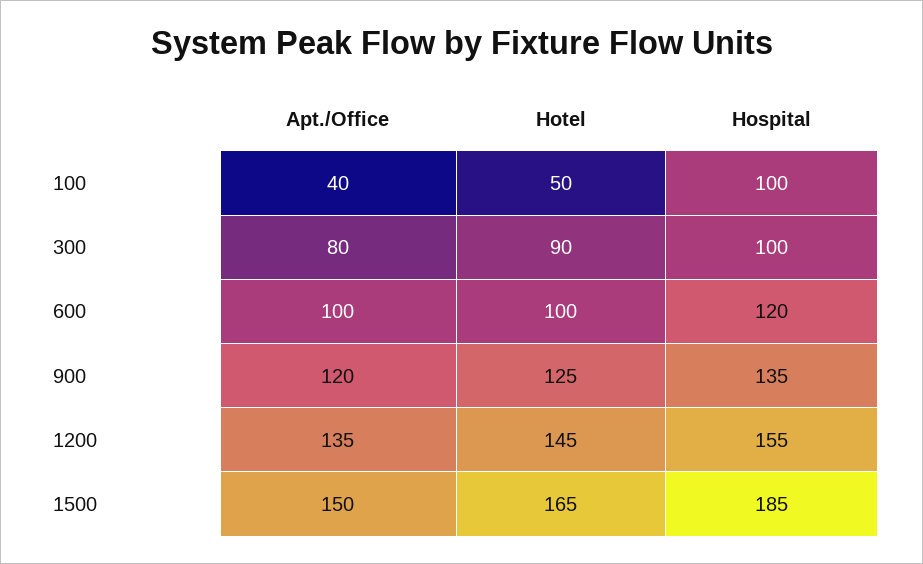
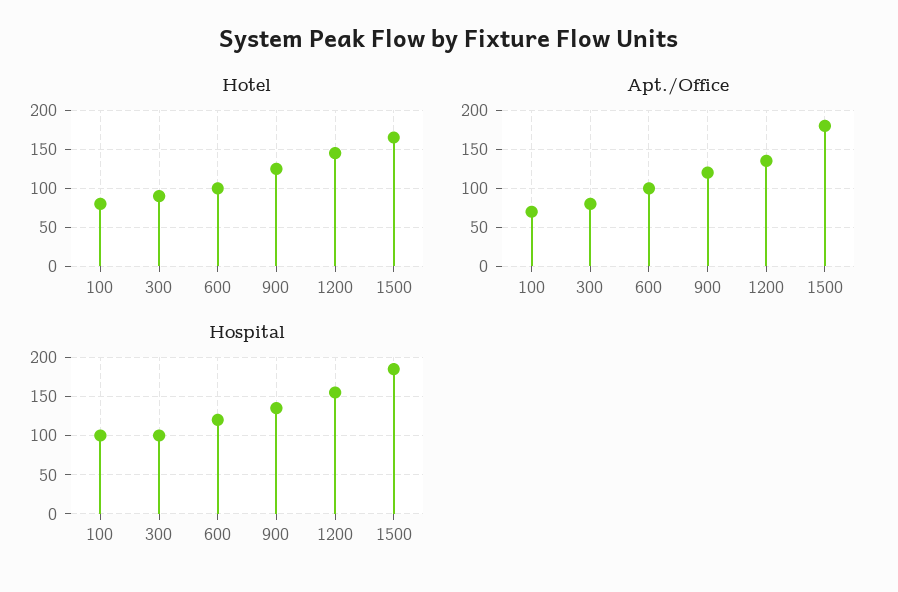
Apt./Office, 100: 40 -> 70
Hotel, 100: 50 -> 80
Apt./Office, 1500: 150 -> 180

